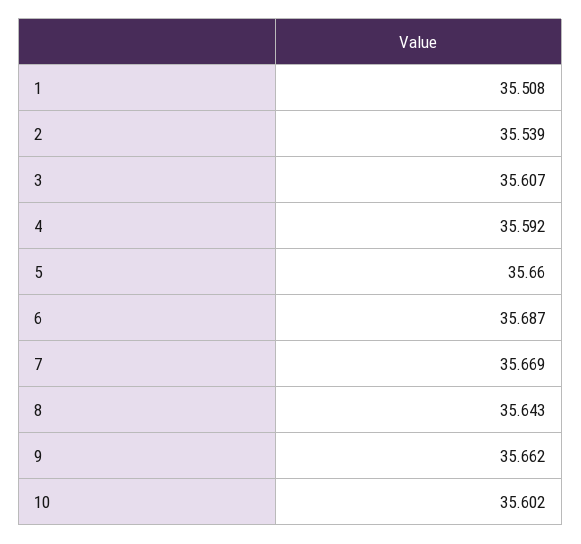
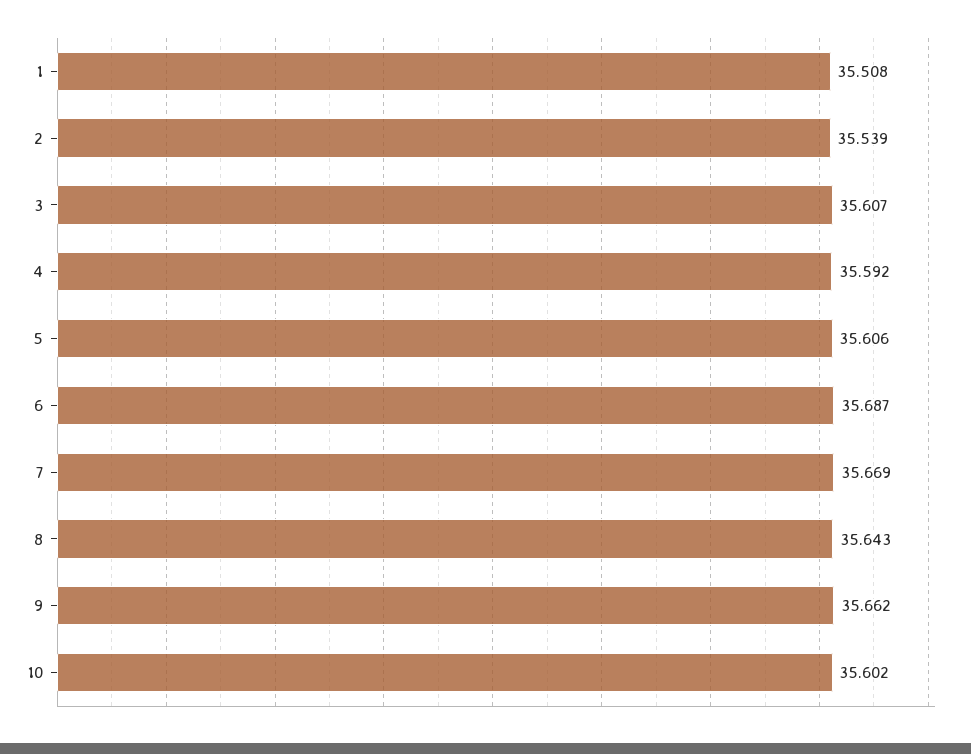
5: 35.66 -> 35.606

